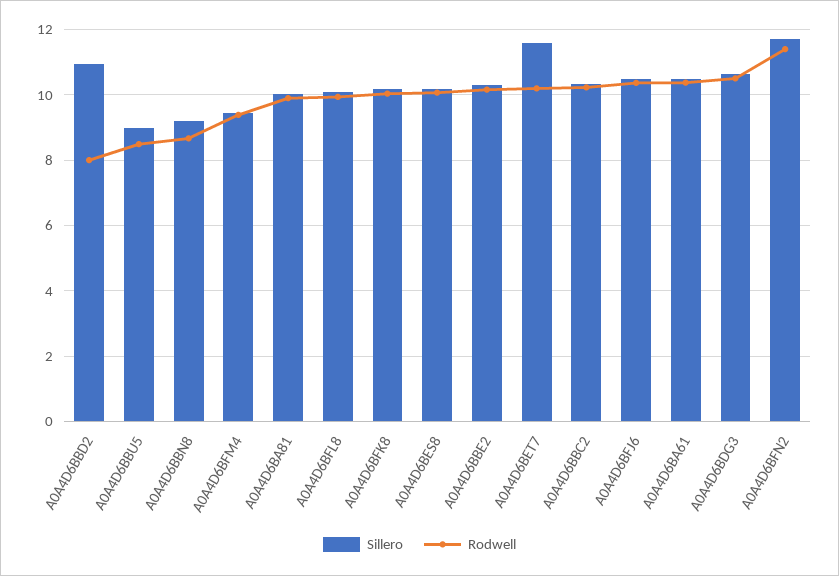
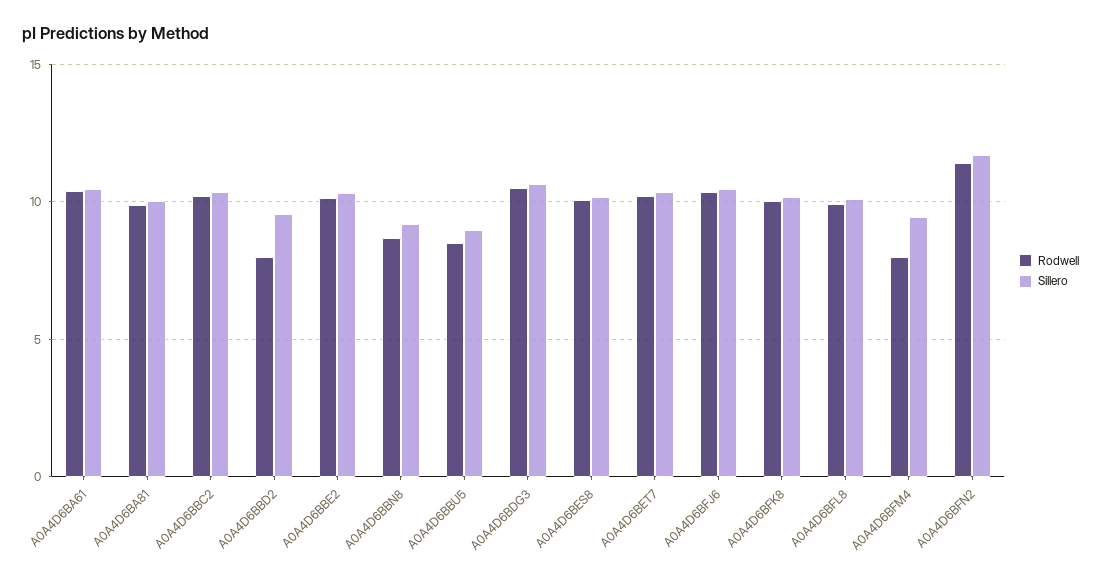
Sillero, A0A4D6BBD2: 11 -> 9.5
Rodwell, A0A4D6BFM4: 9.4 -> 8
Sillero, A0A4D6BET7: 11.6 -> 10.5

